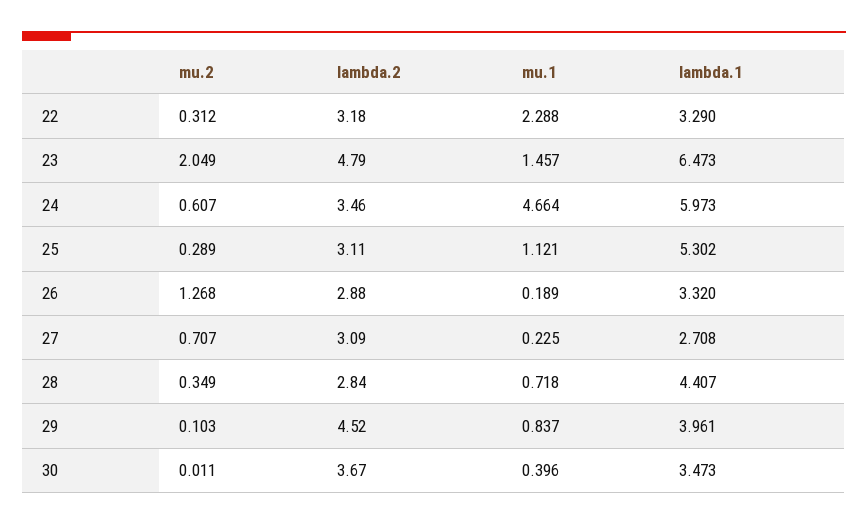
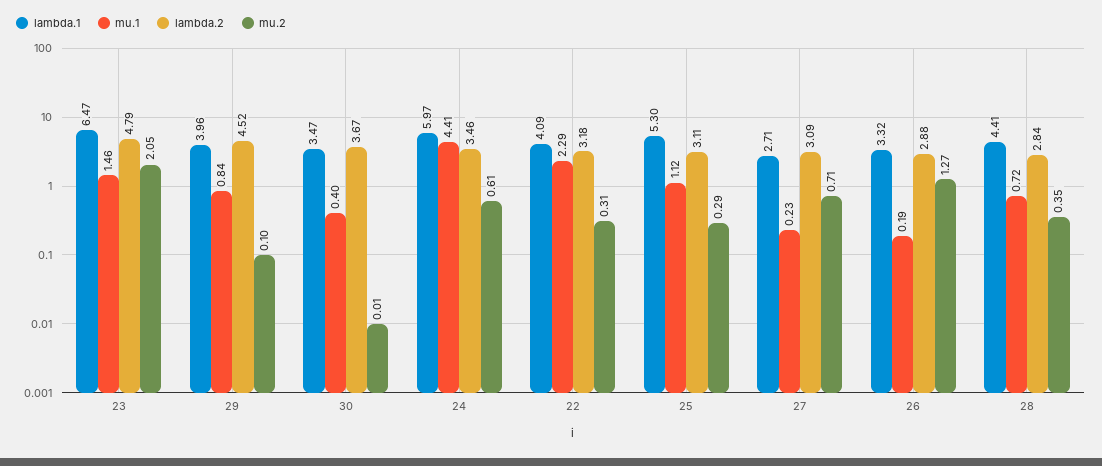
lambda.1, 22: 3.29 -> 4.09
mu.1, 24: 4.664 -> 4.41

